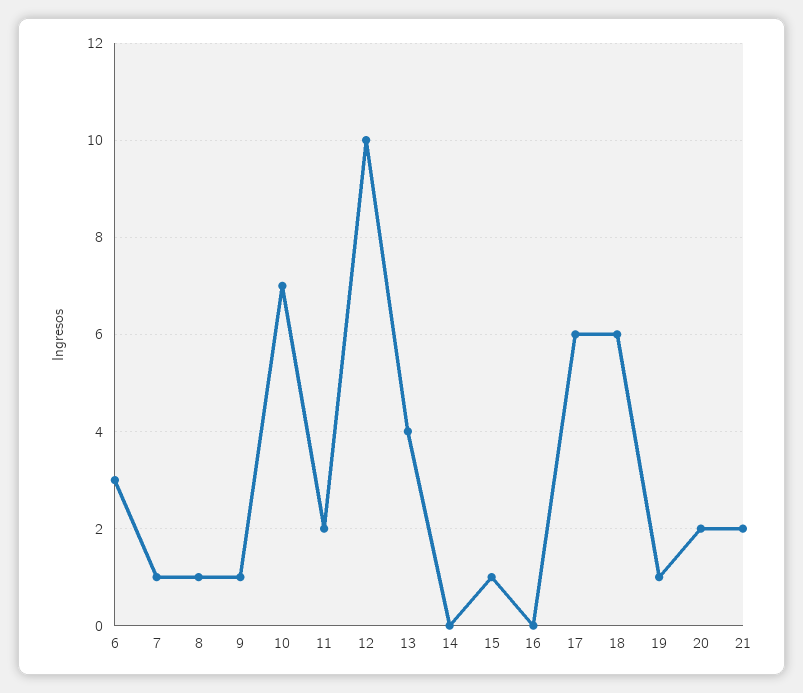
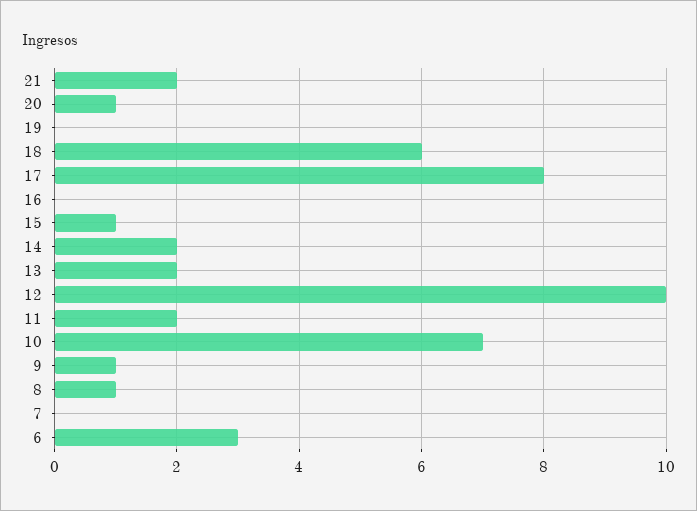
7: 1 -> 0
13: 4 -> 2
14: 0 -> 2
17: 6 -> 8
19: 1 -> 0
20: 2 -> 1

